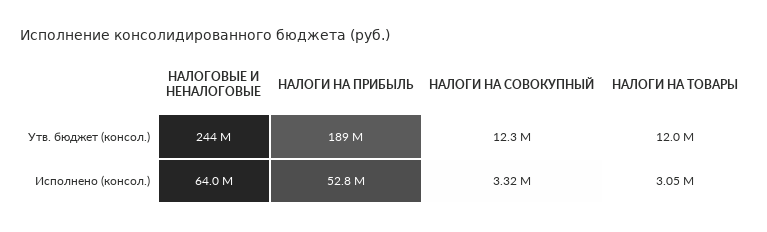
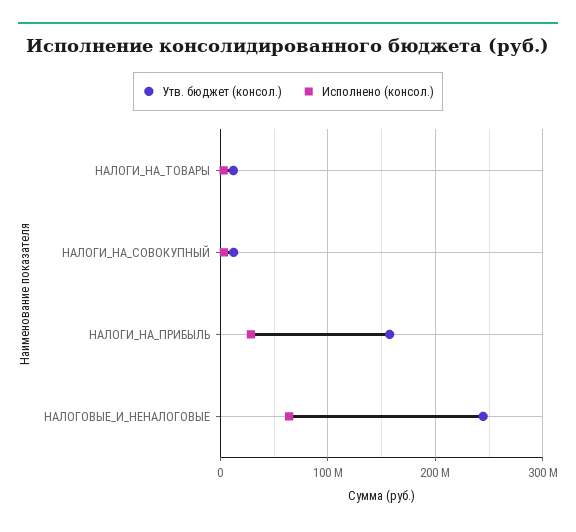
Утв. бюджет (консол.), НАЛОГИ НА ПРИБЫЛЬ: 189000000 -> 160000000
Исполнено (консол.), НАЛОГИ НА ПРИБЫЛЬ: 52800000 -> 30000000

